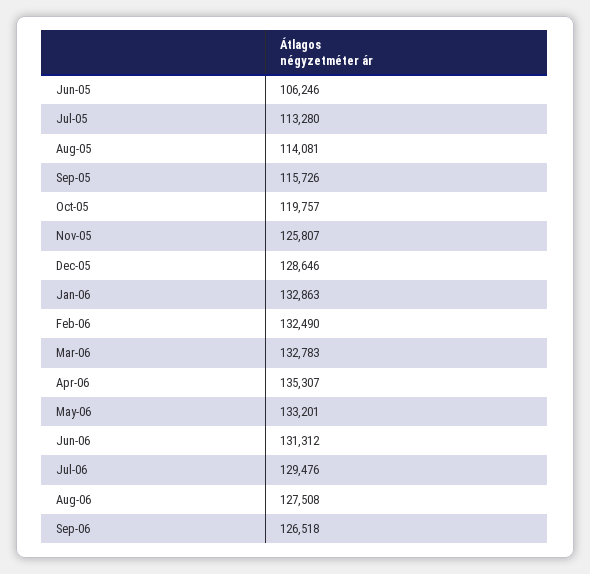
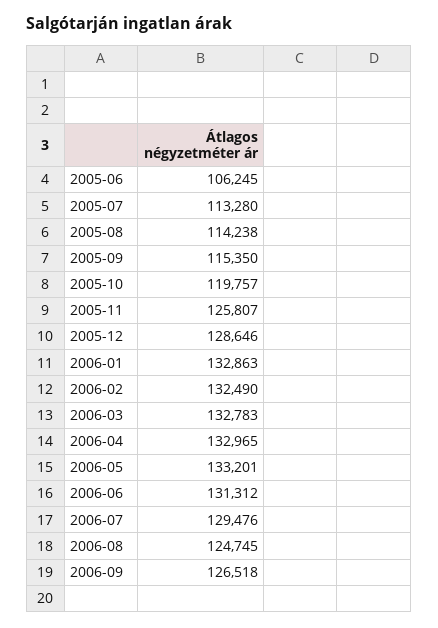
Jun-05: 106246 -> 106245
Aug-05: 114081 -> 114238
Sep-05: 115726 -> 115350
Apr-06: 135307 -> 132965
Aug-06: 127508 -> 124745

